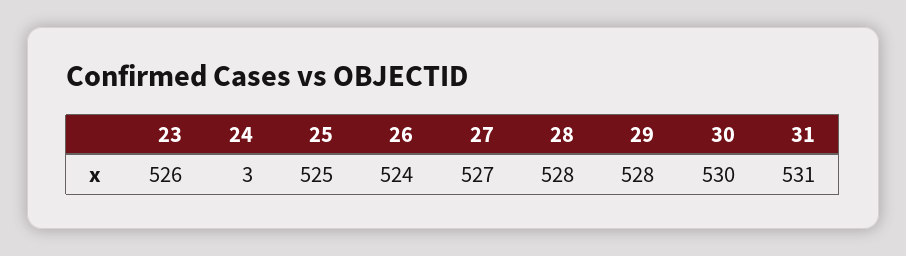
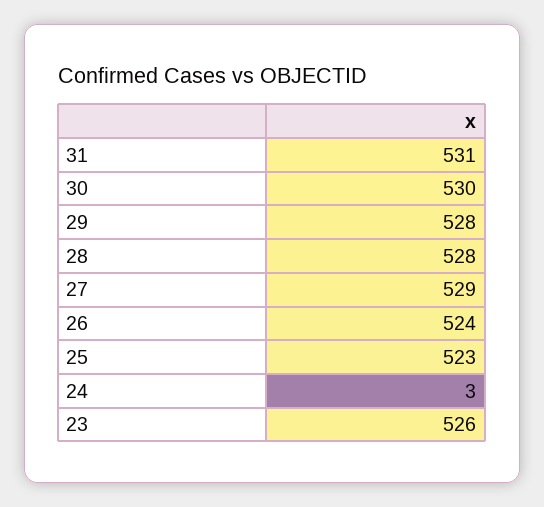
25: 525 -> 523
27: 527 -> 529

